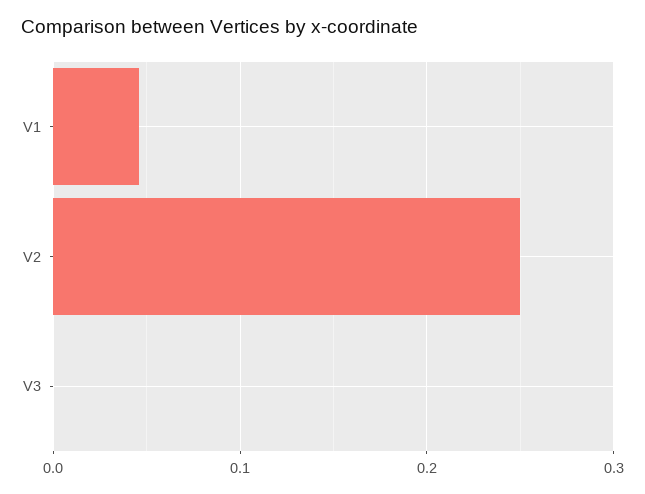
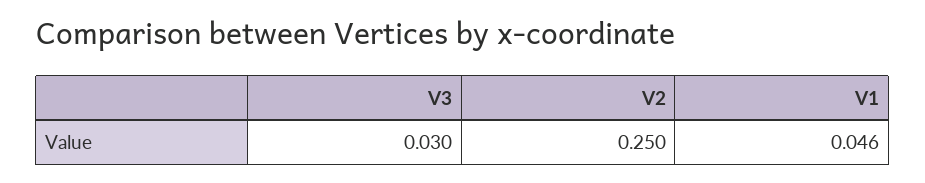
V3: 0 -> 0.03

